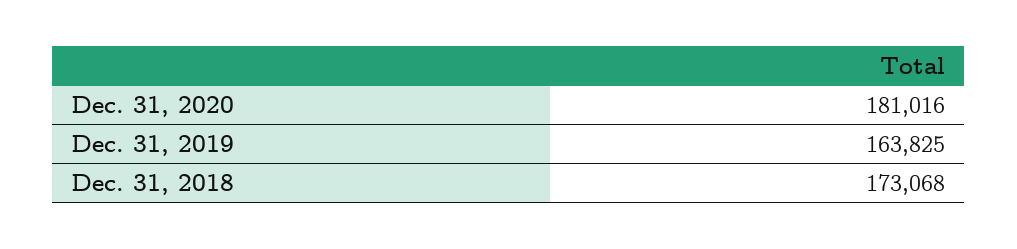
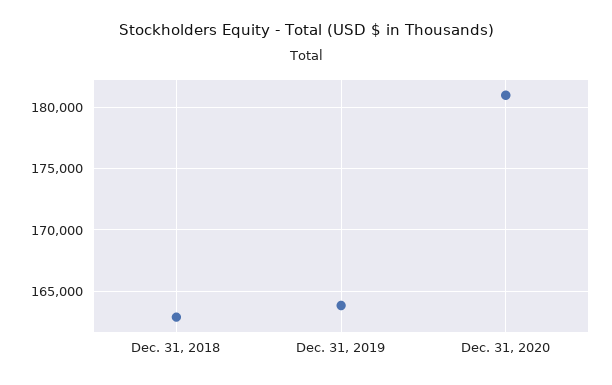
Dec. 31, 2018: 173068 -> 163000

